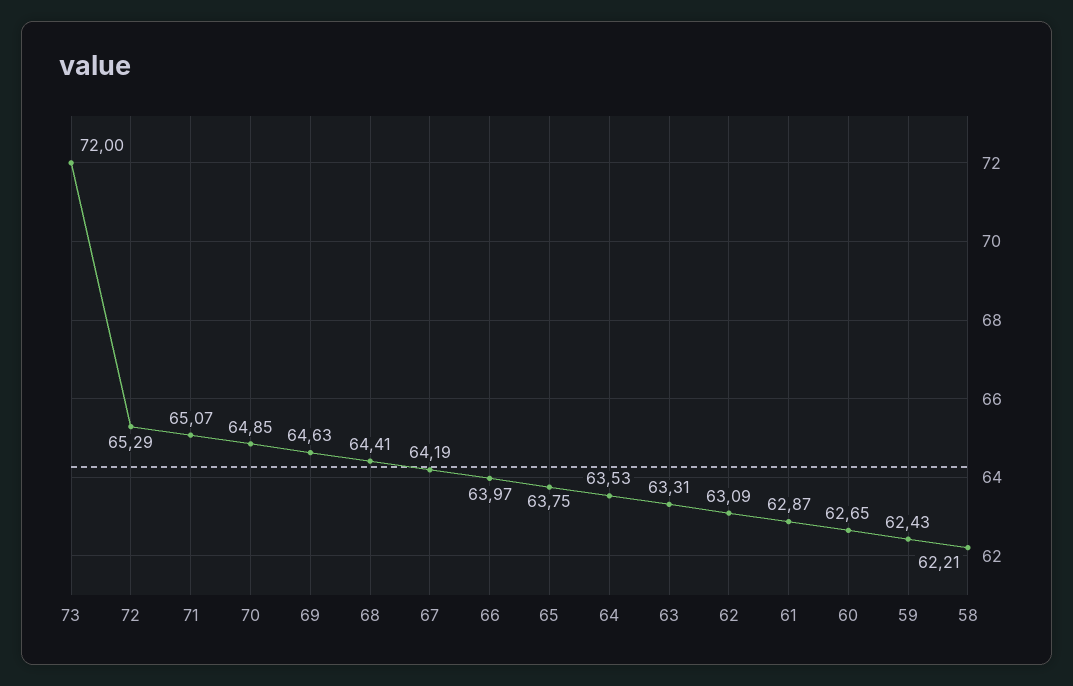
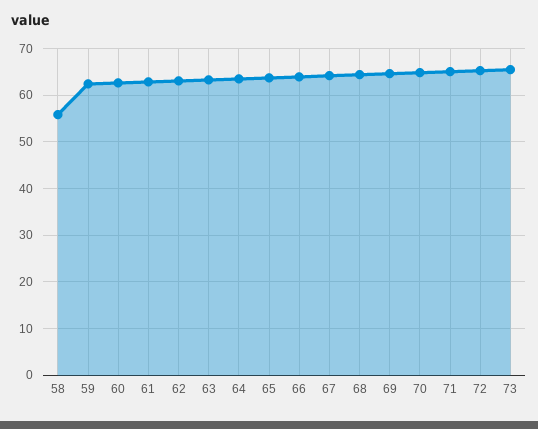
73: 72 -> 66
58: 62.21 -> 56

